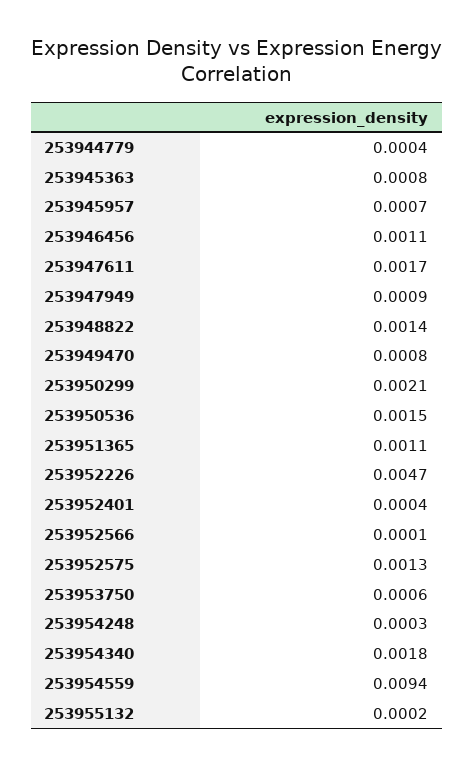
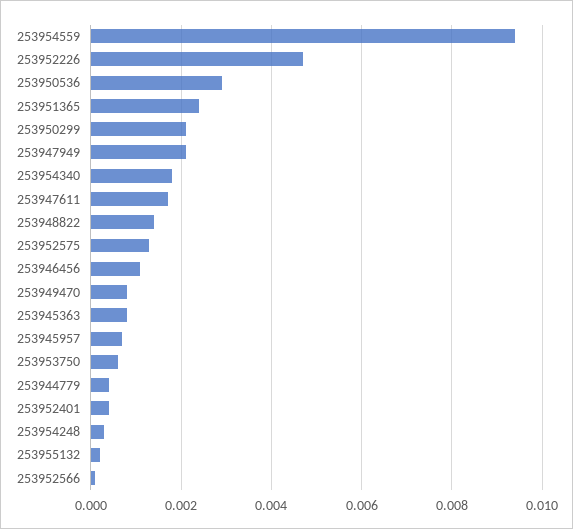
253947949: 0.0009 -> 0.002
253950536: 0.0015 -> 0.003
253951365: 0.0011 -> 0.0025

